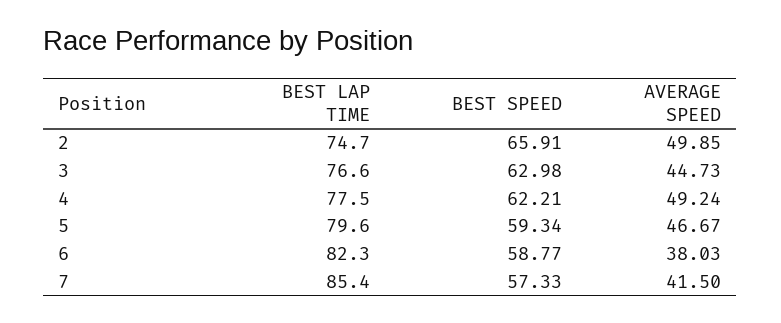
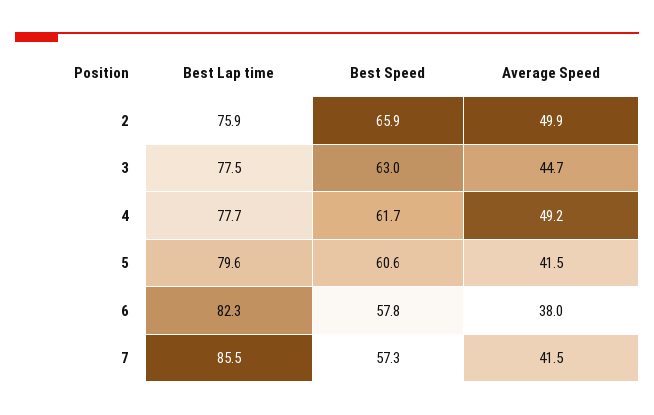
BEST LAP TIME, 2: 74.7 -> 75.9
BEST LAP TIME, 3: 76.6 -> 77.5
BEST LAP TIME, 4: 77.5 -> 77.7
BEST SPEED, 4: 62.21 -> 61.7
BEST SPEED, 5: 59.34 -> 60.6
AVERAGE SPEED, 5: 46.67 -> 41.5
BEST SPEED, 6: 58.77 -> 57.8
BEST LAP TIME, 7: 85.4 -> 85.5

